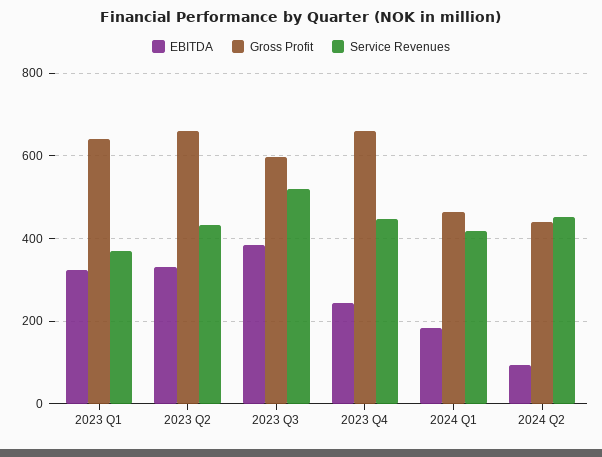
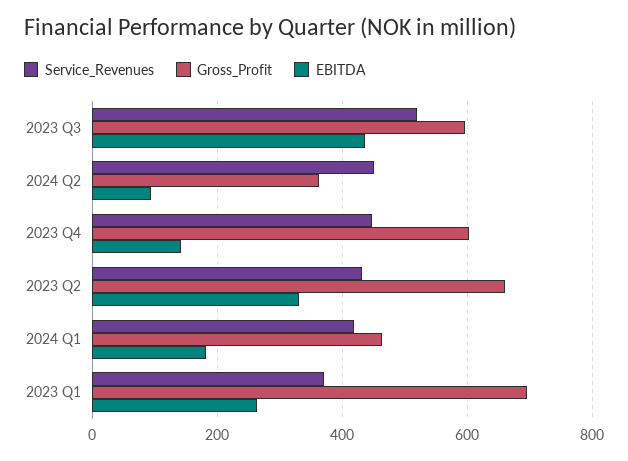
EBITDA, 2023 Q1: 320 -> 260
Gross Profit, 2023 Q1: 640 -> 700
EBITDA, 2023 Q3: 380 -> 440
EBITDA, 2023 Q4: 240 -> 140
Gross Profit, 2023 Q4: 660 -> 600
Gross Profit, 2024 Q2: 440 -> 360

